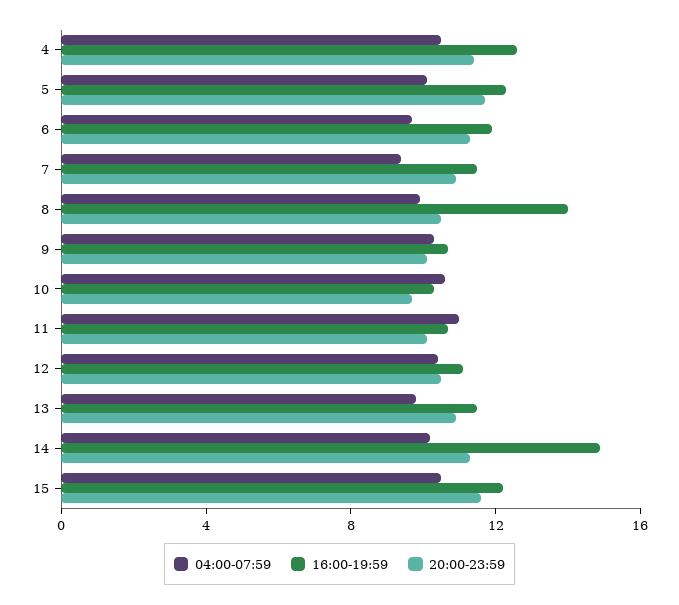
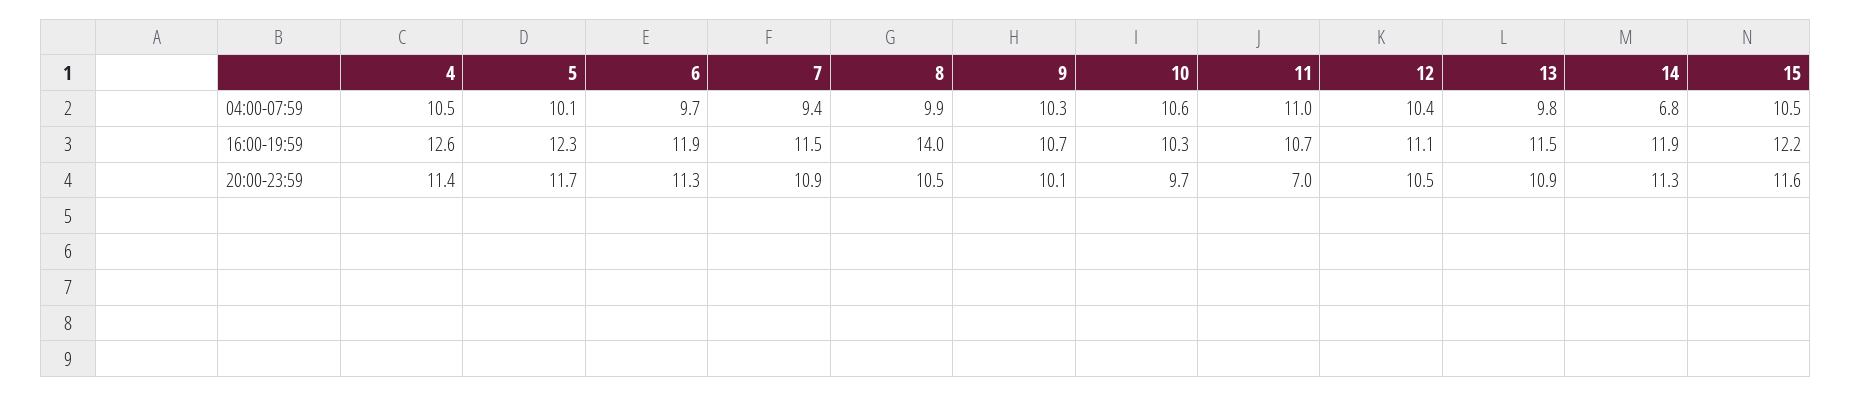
20:00-23:59, 11: 10 -> 7
04:00-07:59, 14: 10 -> 6.8
16:00-19:59, 14: 15 -> 11.9

